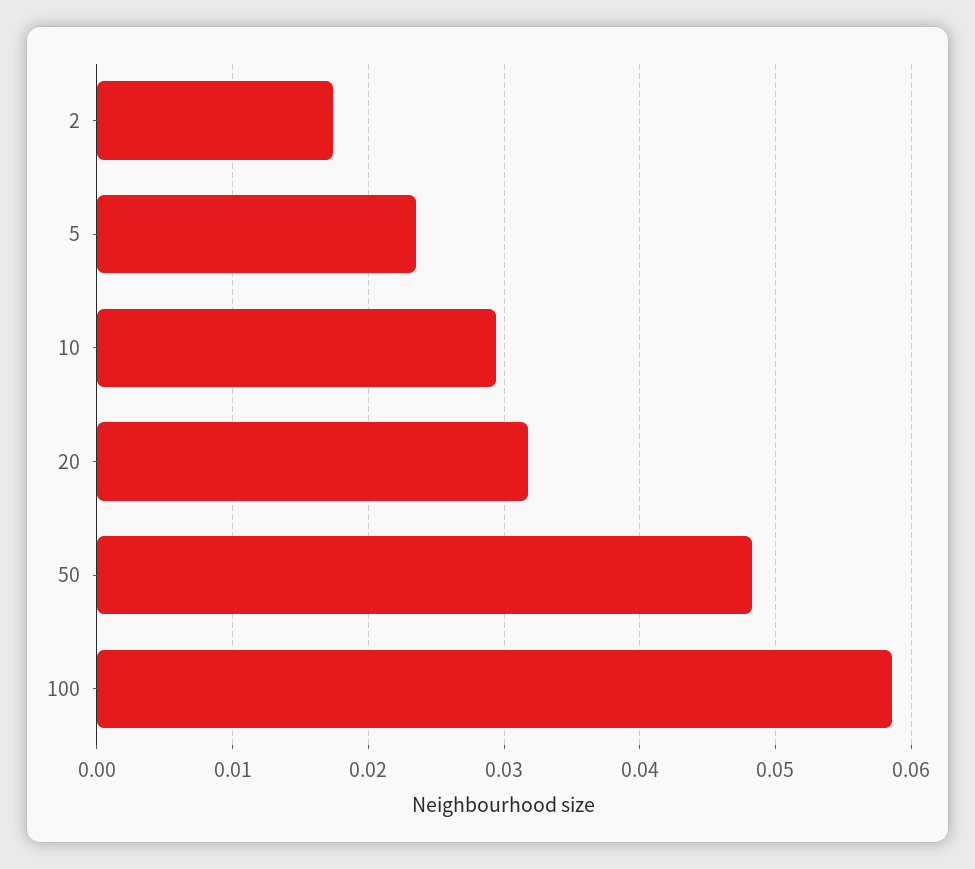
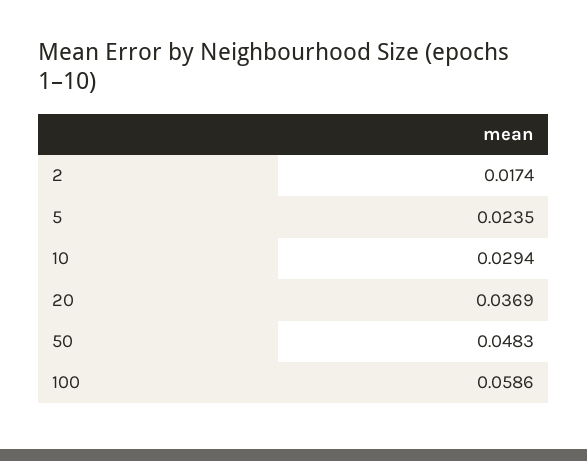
20: 0.032 -> 0.0369

